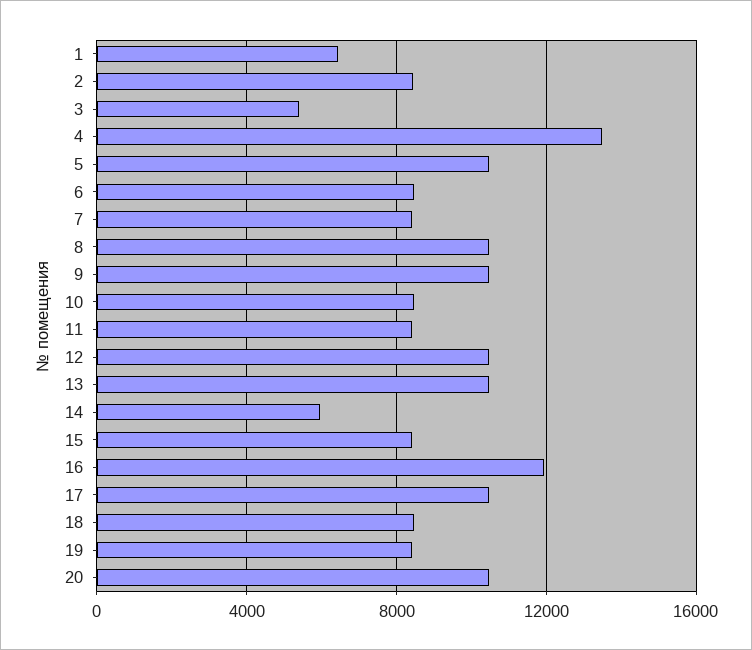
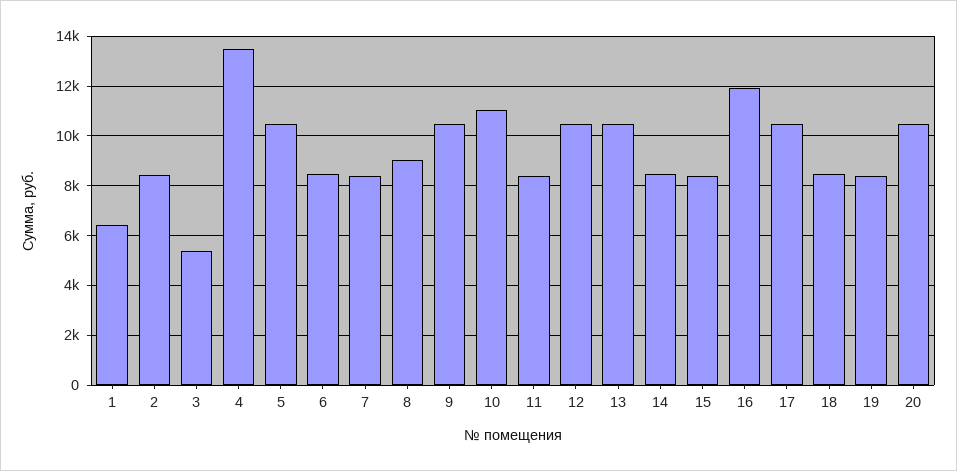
8: 10500 -> 9000
10: 8500 -> 11000
14: 6000 -> 8500

